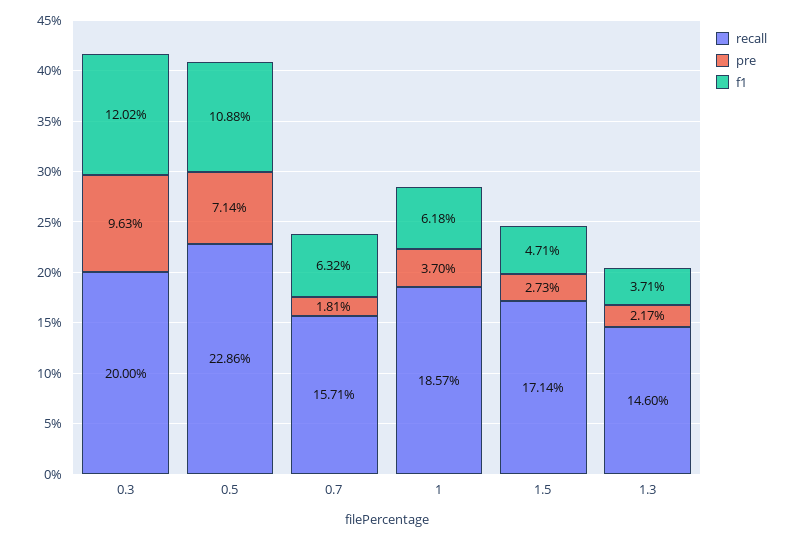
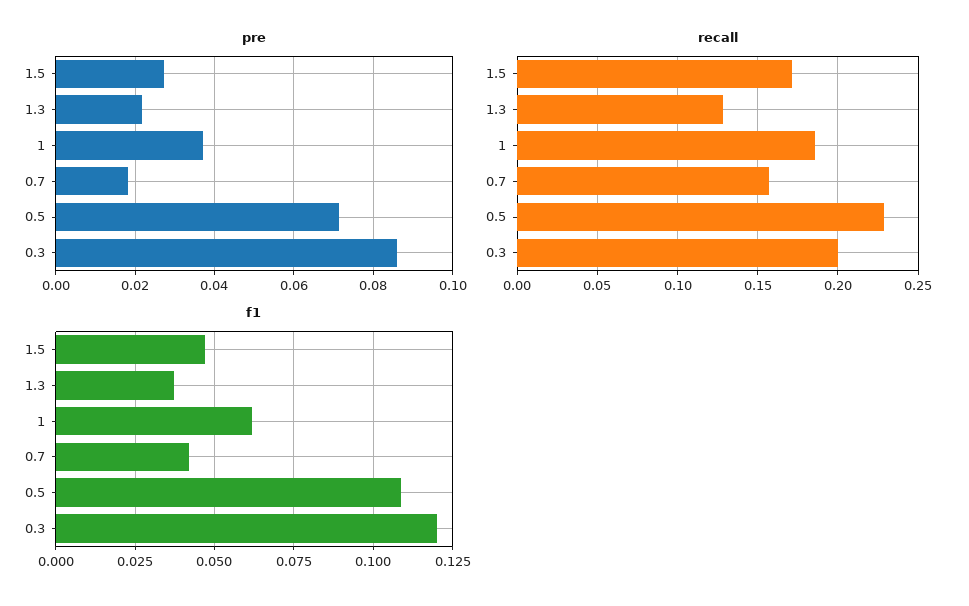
pre, 0.3: 0.0963 -> 0.086
f1, 0.7: 0.0632 -> 0.0425
recall, 1.3: 0.146 -> 0.13

